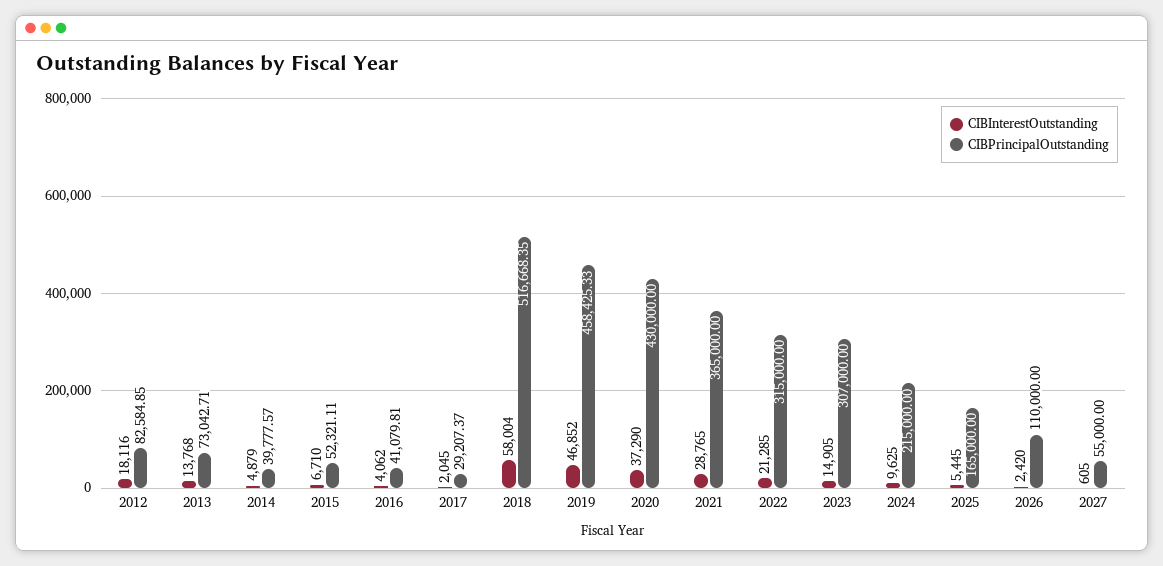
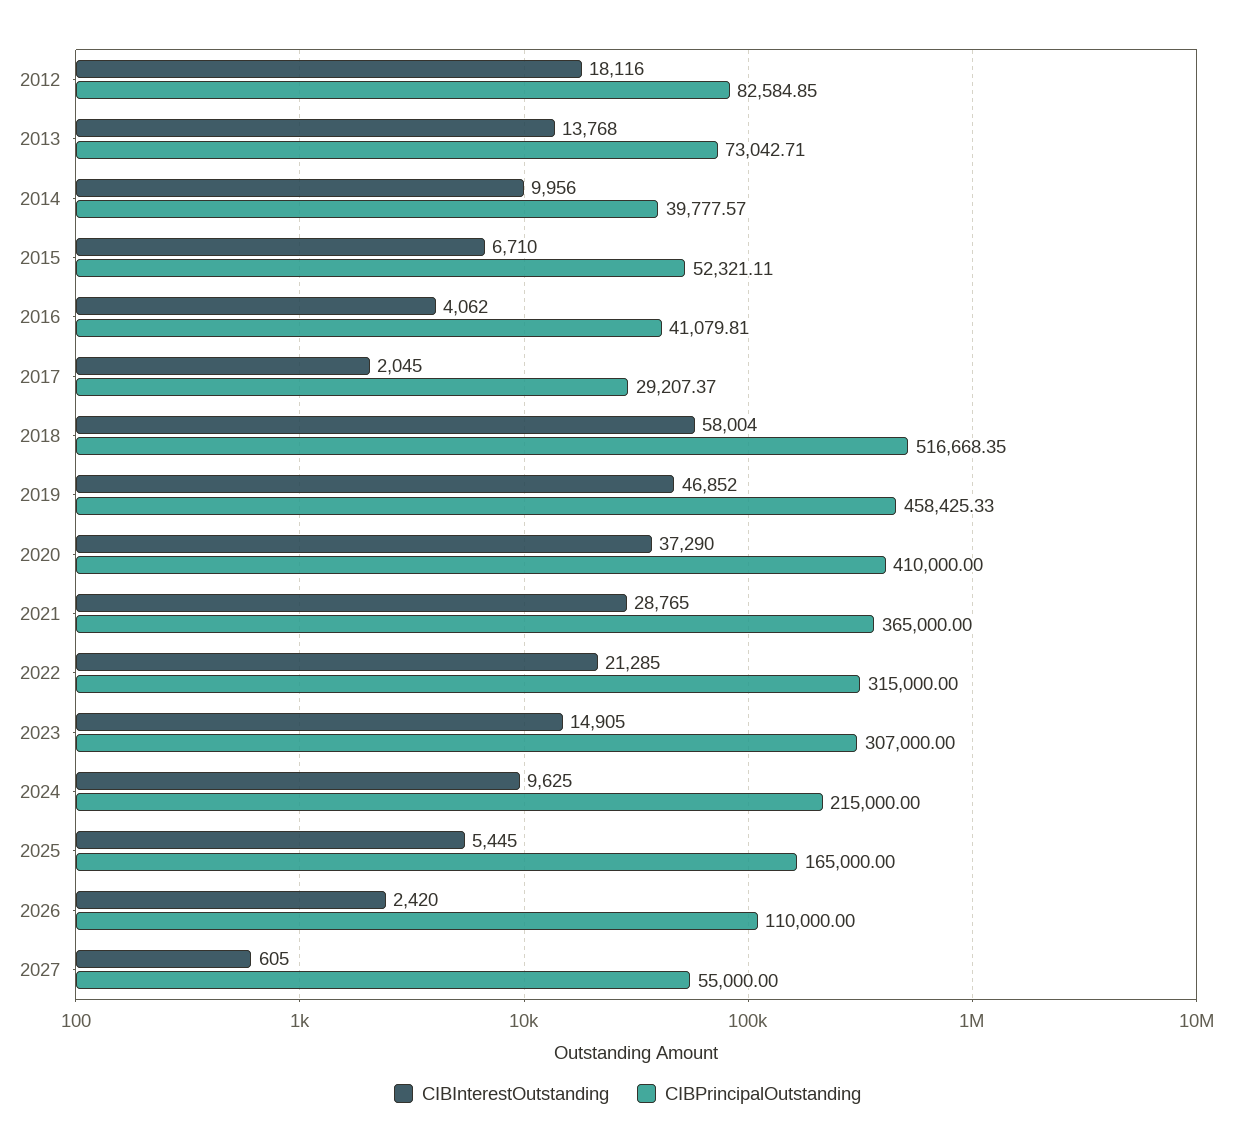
CIBInterestOutstanding, 2014: 4879 -> 9956
CIBPrincipalOutstanding, 2020: 430000 -> 410000

